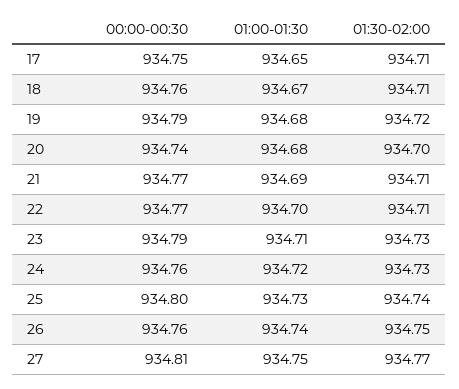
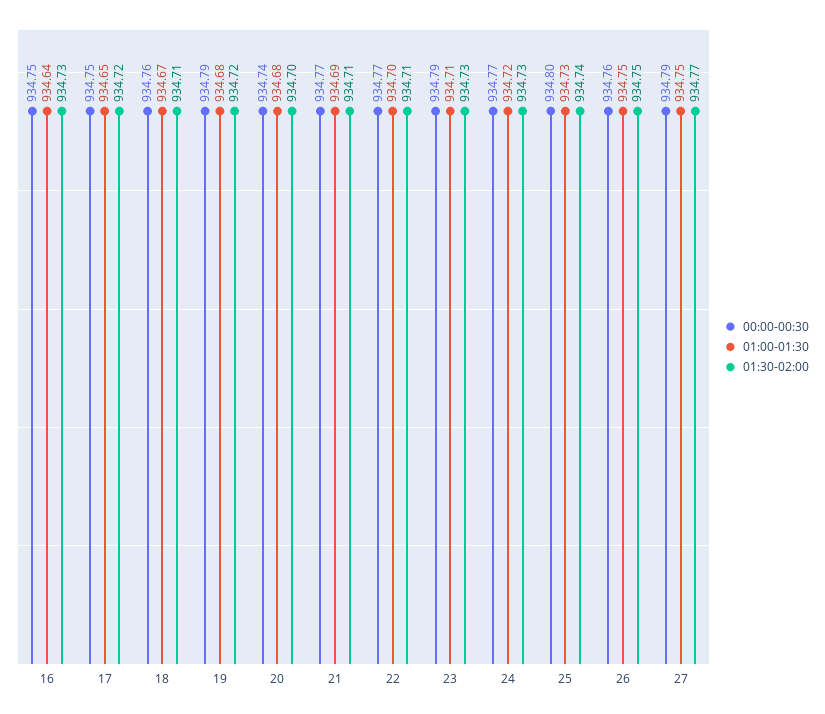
01:30-02:00, 17: 934.71 -> 934.72
00:00-00:30, 24: 934.76 -> 934.77
01:00-01:30, 26: 934.74 -> 934.75
00:00-00:30, 27: 934.81 -> 934.79
00:00-00:30, 16: none -> 934.75
01:00-01:30, 16: none -> 934.64
01:30-02:00, 16: none -> 934.73

